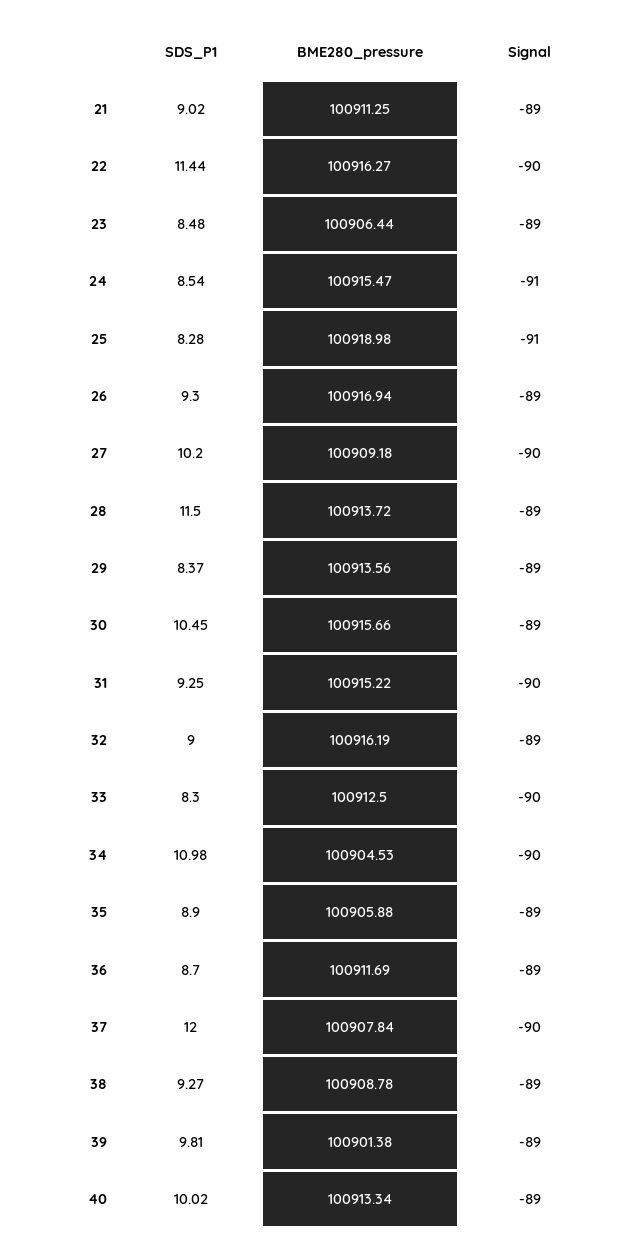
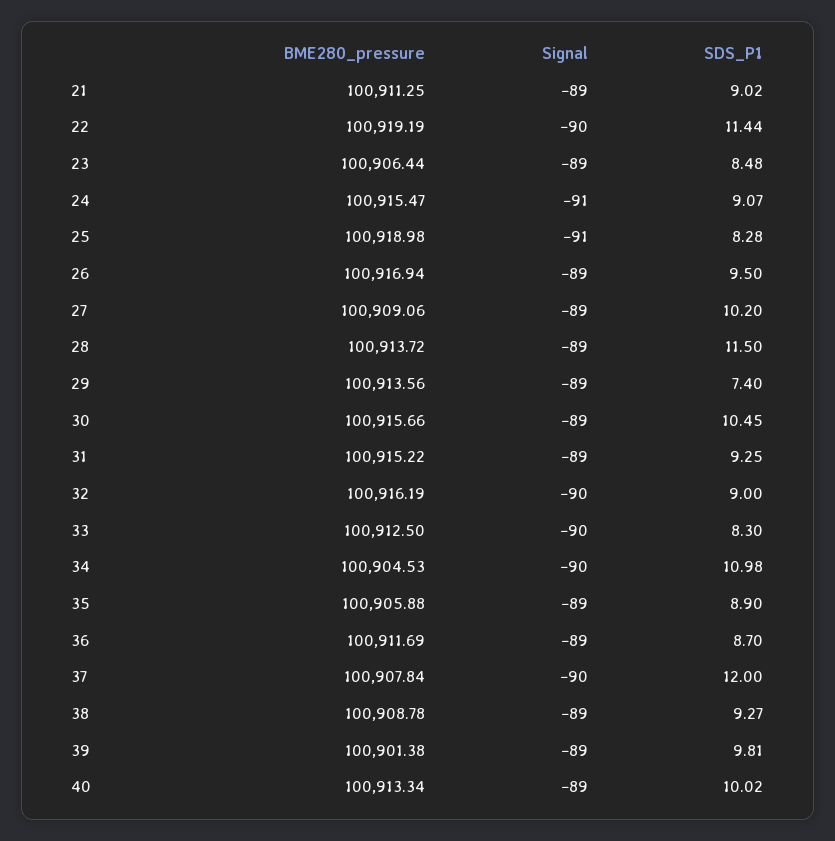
BME280_pressure, 22: 100916.27 -> 100919.19
SDS_P1, 24: 8.54 -> 9.07
SDS_P1, 26: 9.3 -> 9.5
BME280_pressure, 27: 100909.18 -> 100909.06
Signal, 27: -90 -> -89
SDS_P1, 29: 8.37 -> 7.4
Signal, 31: -90 -> -89
Signal, 32: -89 -> -90

